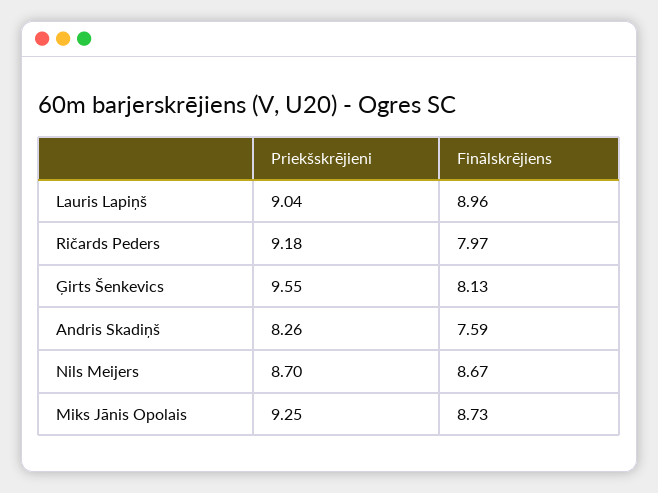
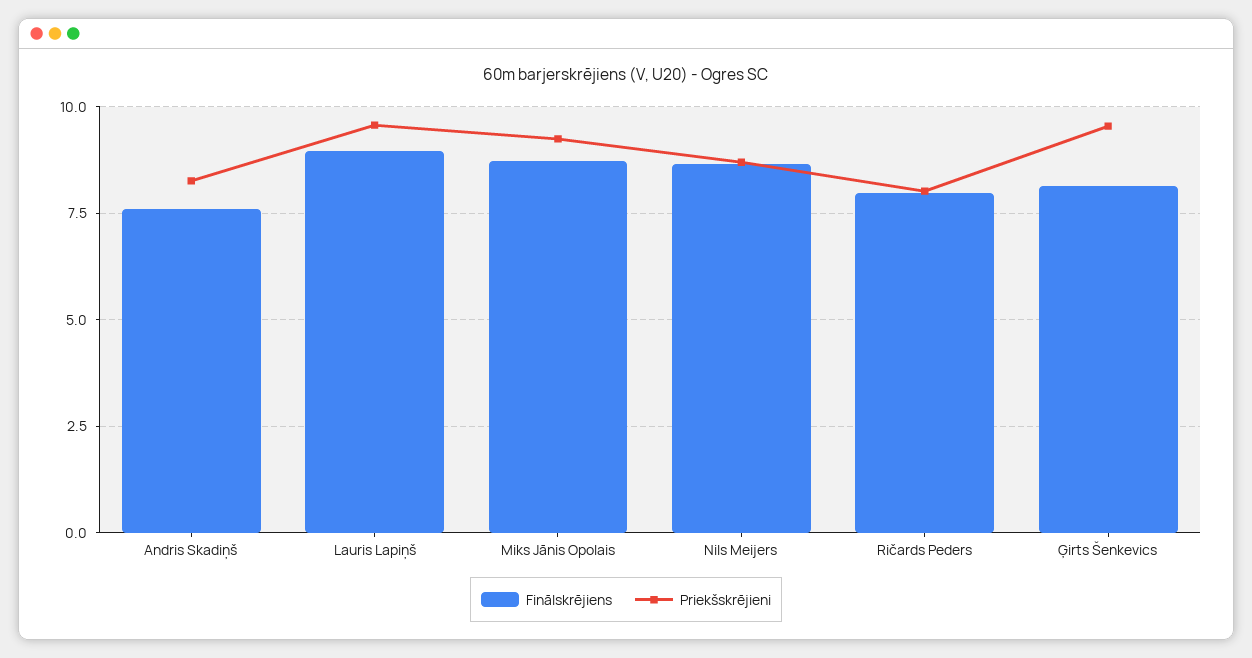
Priekšskrējieni, Lauris Lapiņš: 9.04 -> 9.5
Priekšskrējieni, Ričards Peders: 9.18 -> 8

